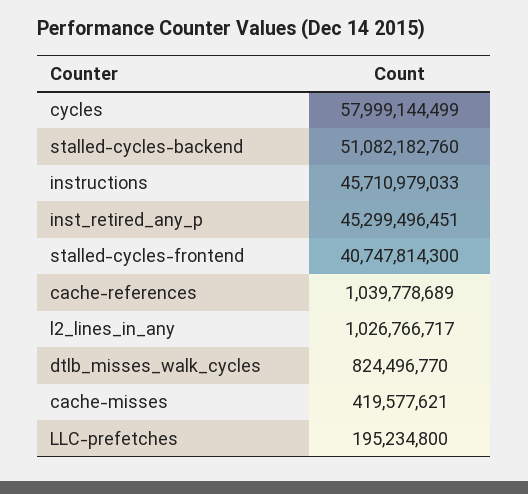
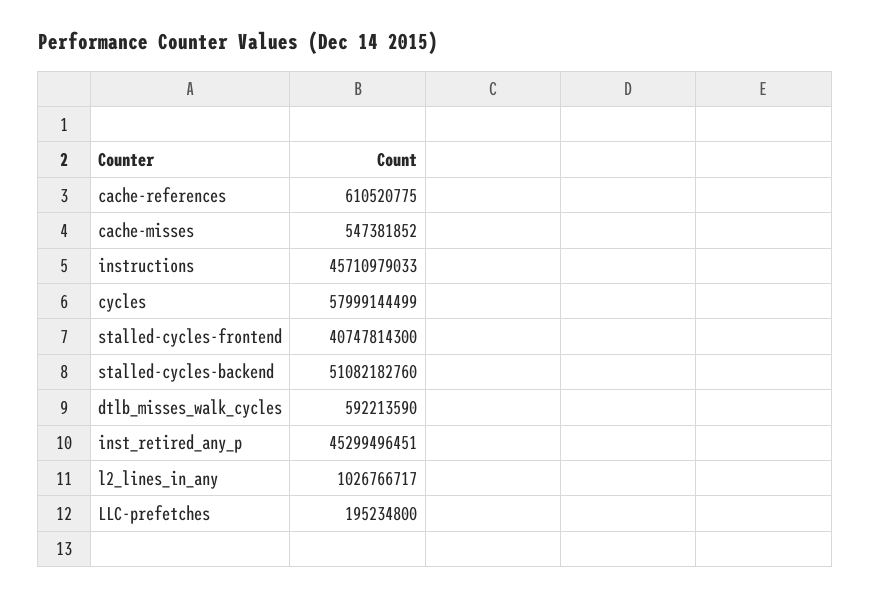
cache-references: 1039778689 -> 610520775
dtlb_misses_walk_cycles: 824496770 -> 592213590
cache-misses: 419577621 -> 547381852

